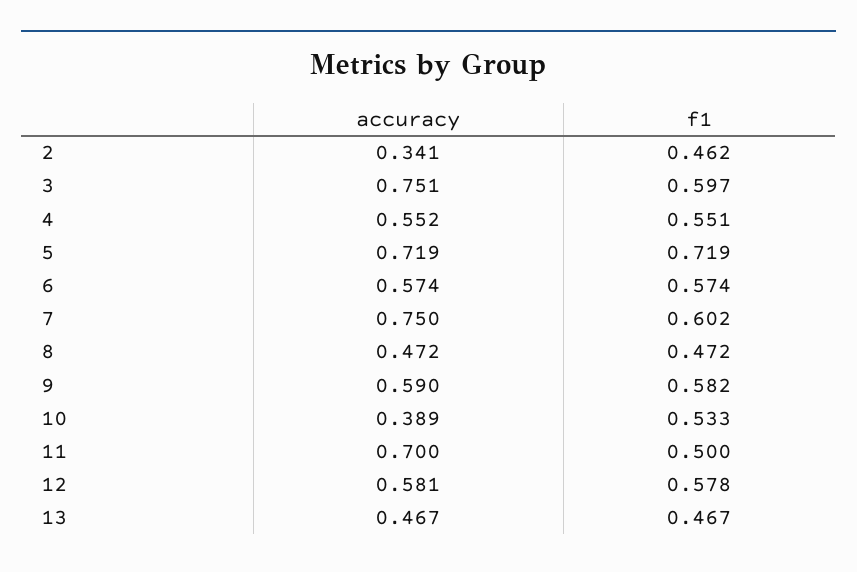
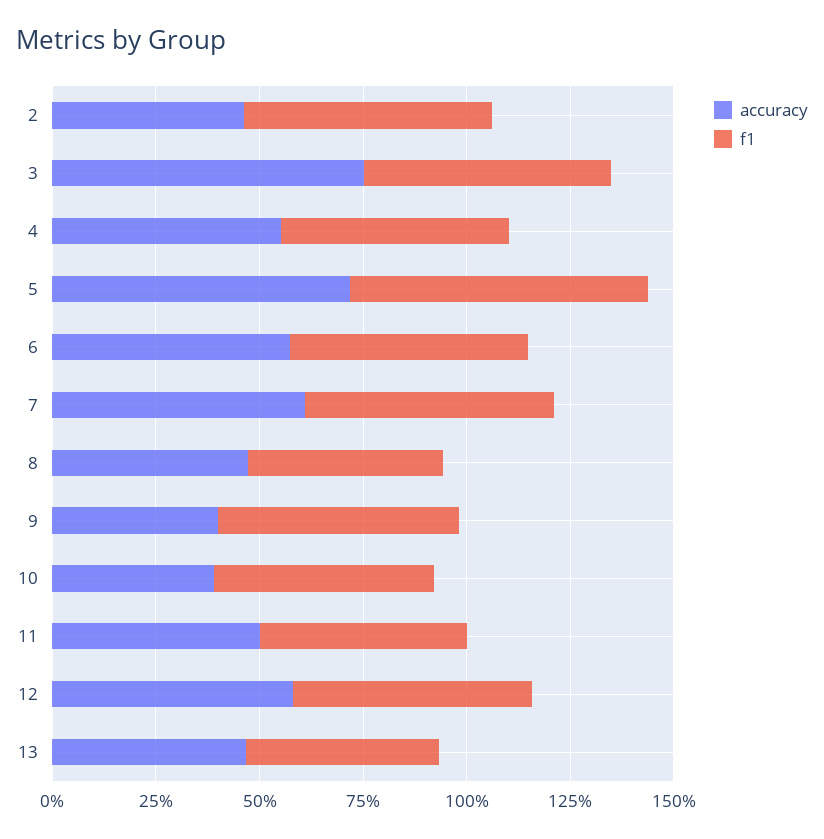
accuracy, 2: 0.341 -> 0.45
f1, 2: 0.462 -> 0.6
accuracy, 7: 0.75 -> 0.6
accuracy, 9: 0.59 -> 0.4
accuracy, 11: 0.7 -> 0.5

